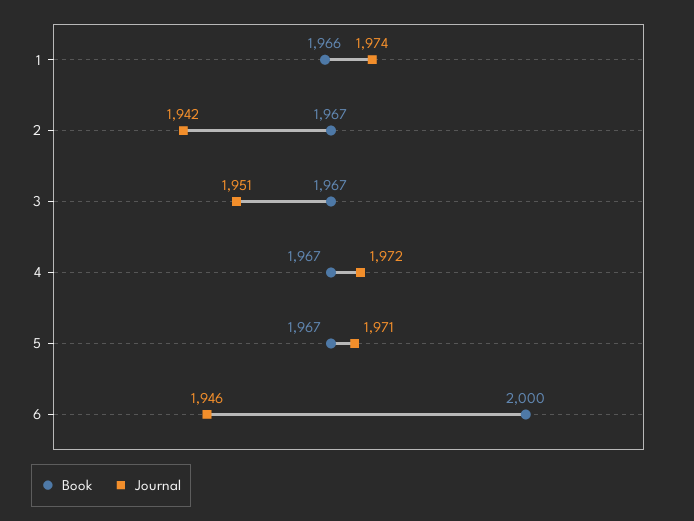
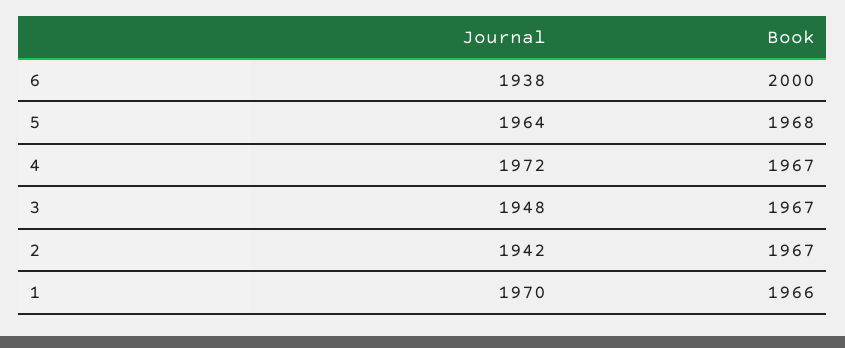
Journal, 1: 1974 -> 1970
Journal, 3: 1951 -> 1948
Book, 5: 1967 -> 1968
Journal, 5: 1971 -> 1964
Journal, 6: 1946 -> 1938

